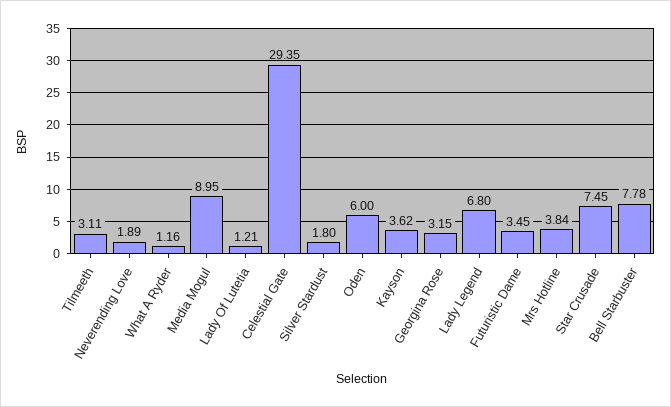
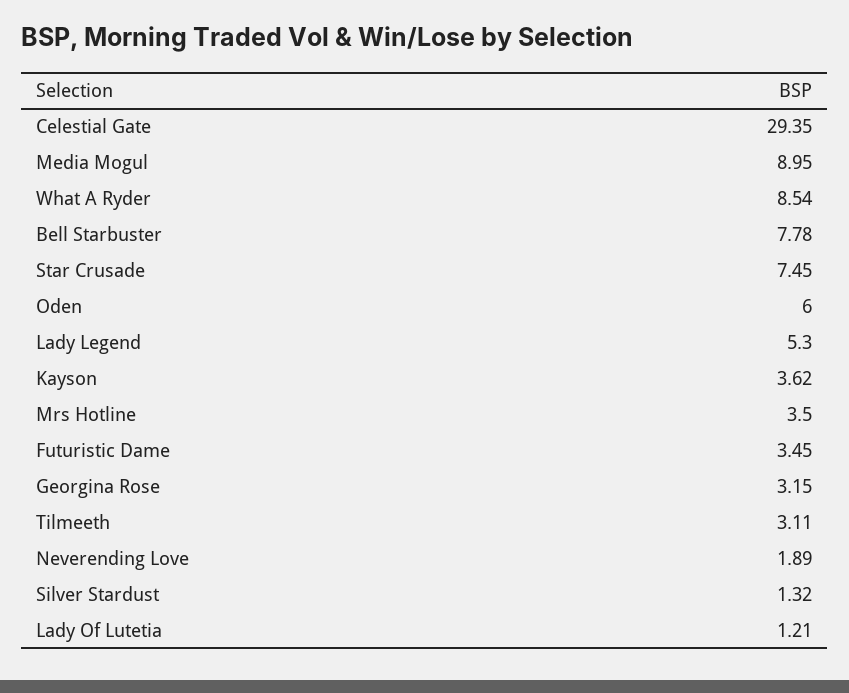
What A Ryder: 1.16 -> 8.54
Silver Stardust: 1.8 -> 1.32
Lady Legend: 6.8 -> 5.3
Mrs Hotline: 3.84 -> 3.5

